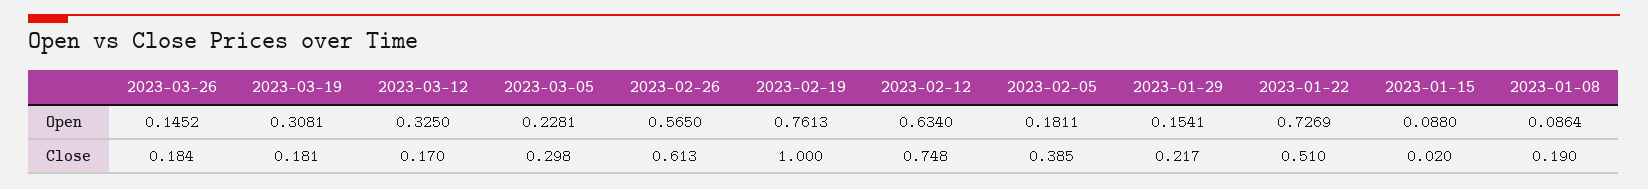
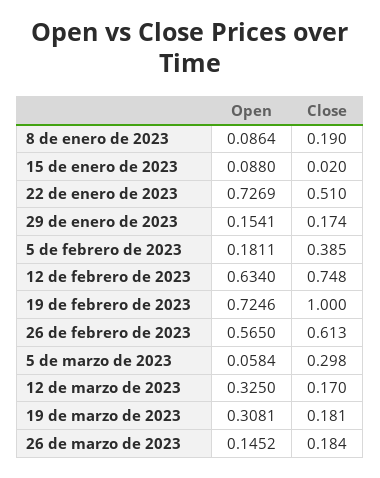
2023-03-05, Open: 0.2281 -> 0.0584
2023-02-19, Open: 0.7613 -> 0.7246
2023-01-29, Close: 0.217 -> 0.174

